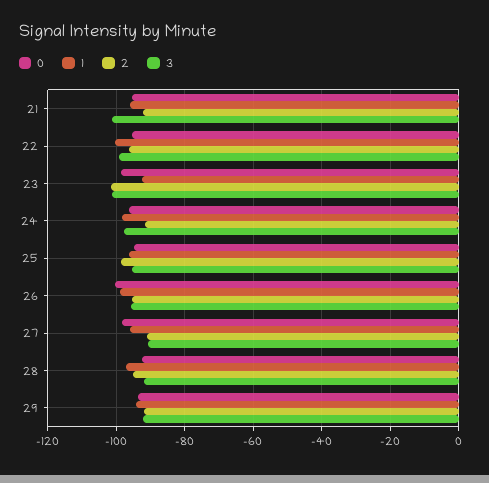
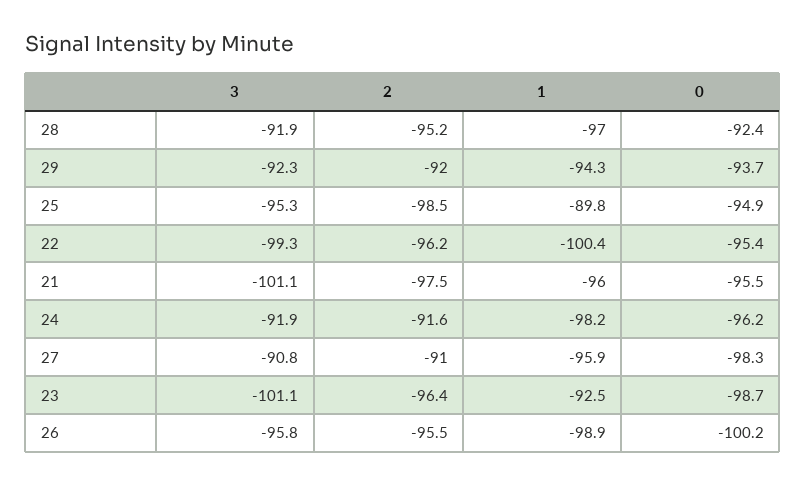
2, 21: -92 -> -97.5
2, 23: -102 -> -96.4
3, 24: -98 -> -91.9
1, 25: -96 -> -89.8

